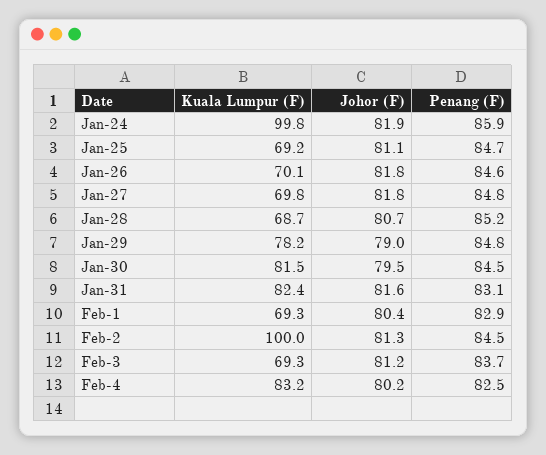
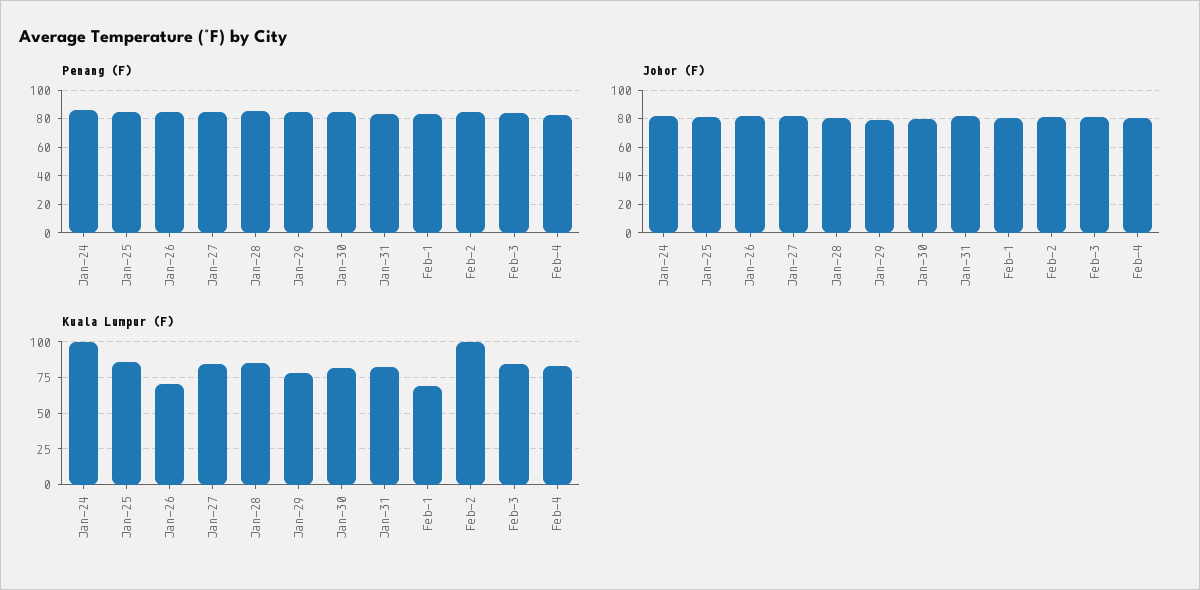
Kuala Lumpur (F), Jan-25: 69.2 -> 85
Kuala Lumpur (F), Jan-27: 69.8 -> 85
Kuala Lumpur (F), Jan-28: 68.7 -> 85
Kuala Lumpur (F), Feb-3: 69.3 -> 85

